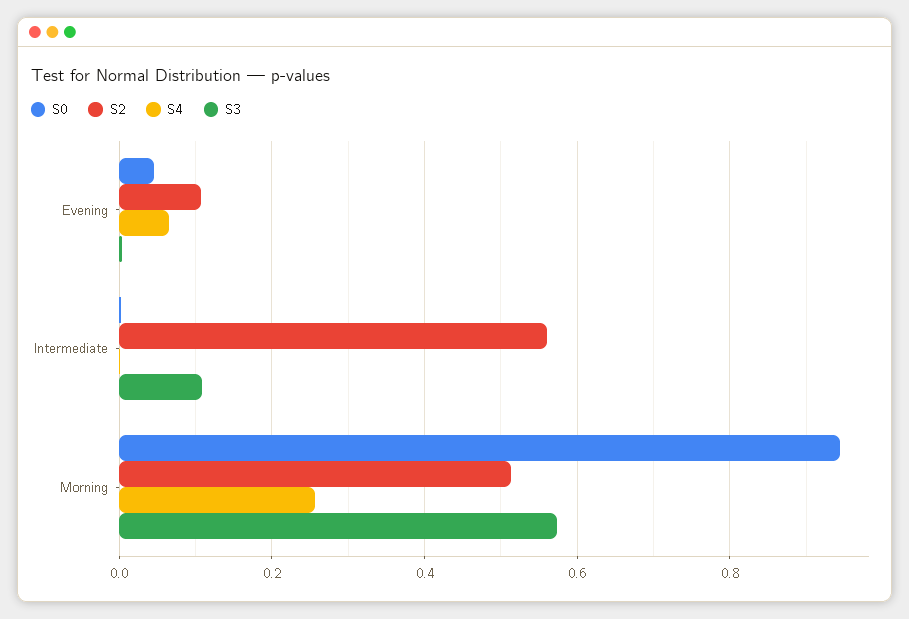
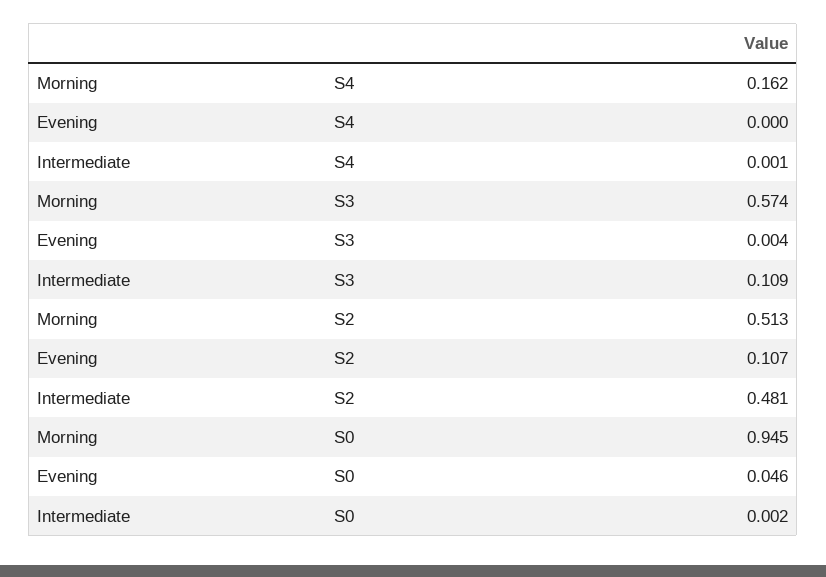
S4, Evening: 0.06 -> 0
S2, Intermediate: 0.56 -> 0.481
S4, Morning: 0.26 -> 0.162

